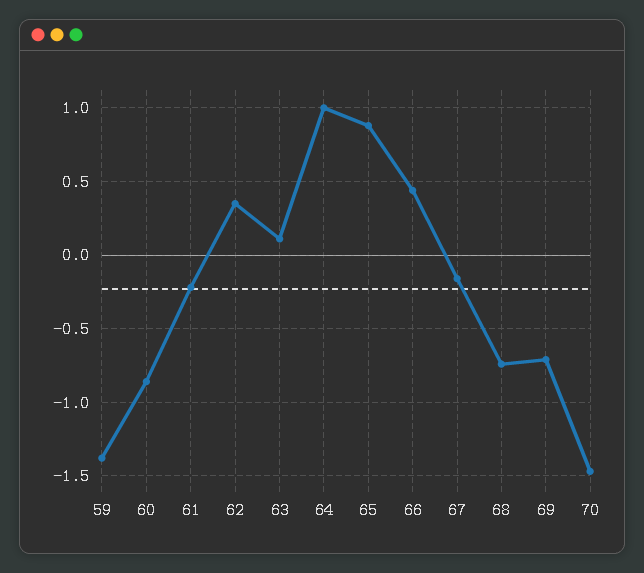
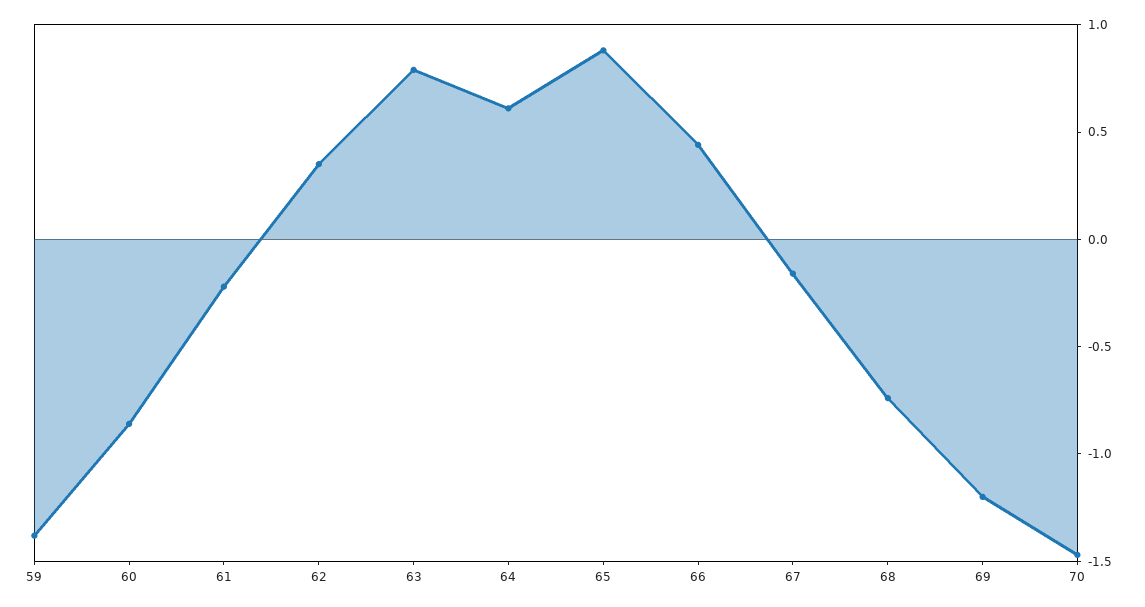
63: 0.1 -> 0.8
64: 1 -> 0.6
69: -0.7 -> -1.2

